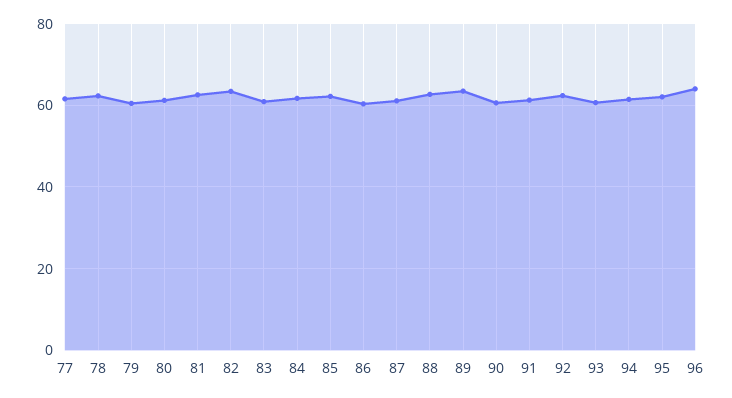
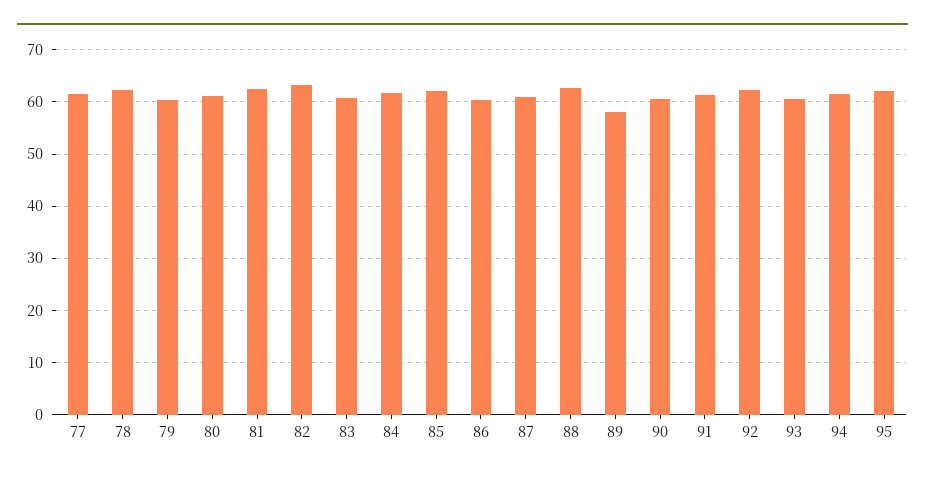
89: 64 -> 58
96: 64 -> none

